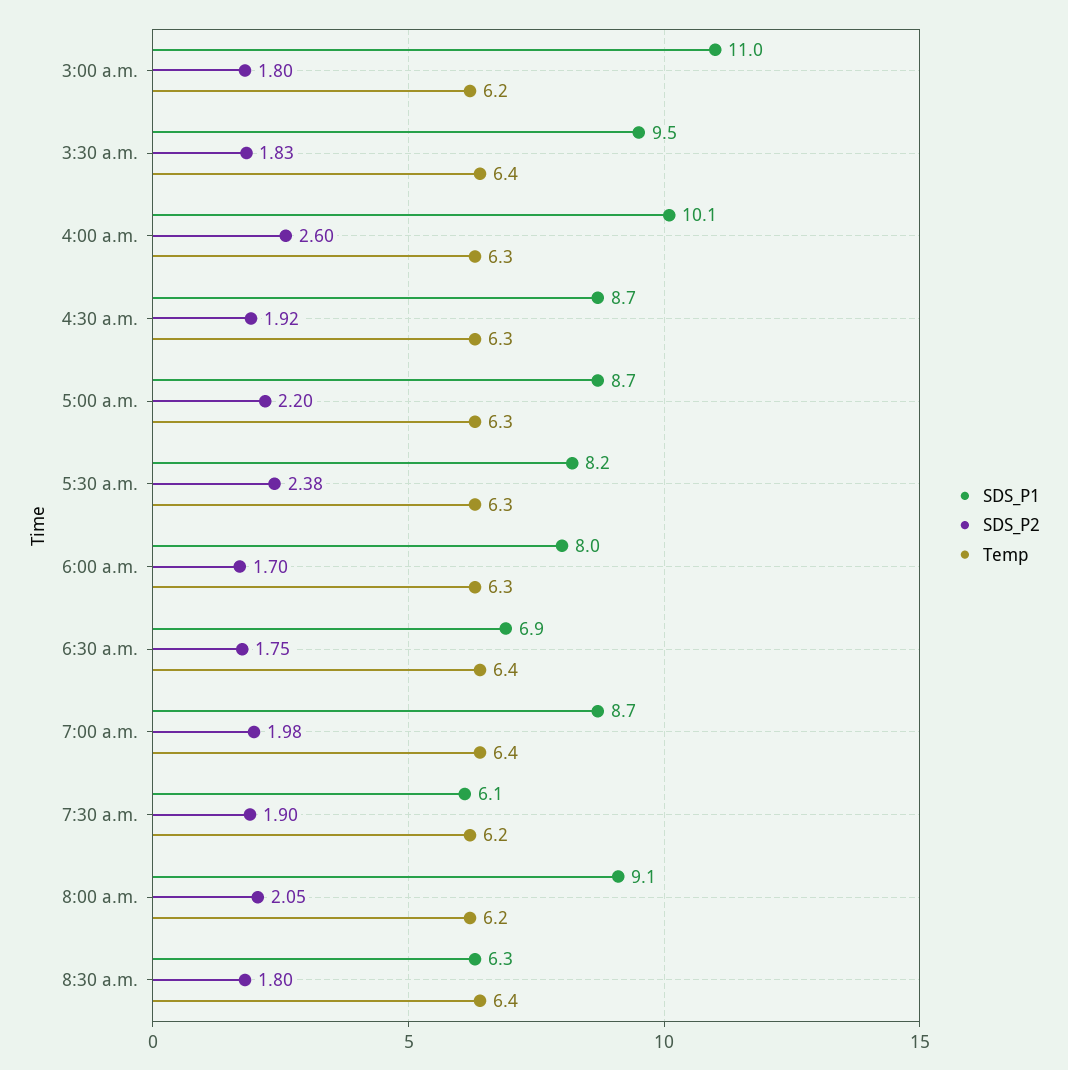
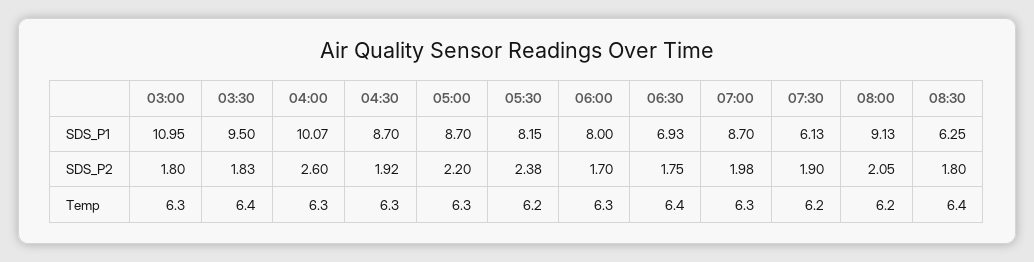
Temp, 3:00 a.m.: 6.2 -> 6.3
Temp, 5:30 a.m.: 6.3 -> 6.2
Temp, 7:00 a.m.: 6.4 -> 6.3

